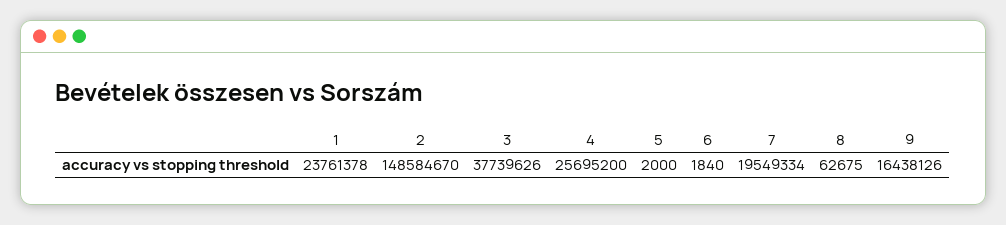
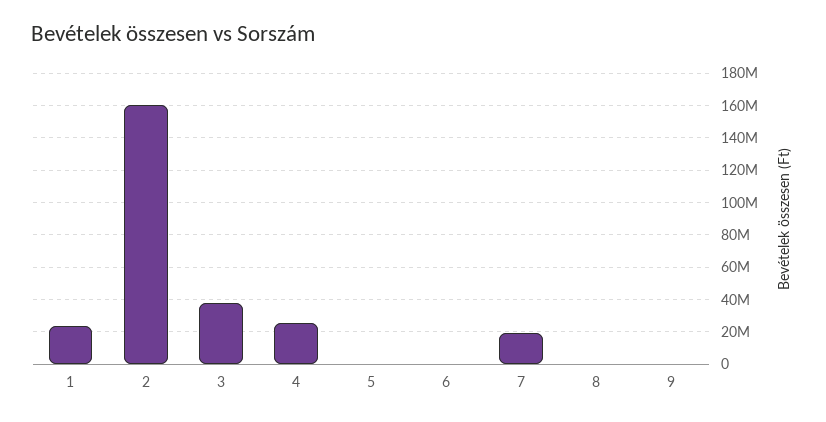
2: 148584670 -> 160000000
9: 16438126 -> 0

